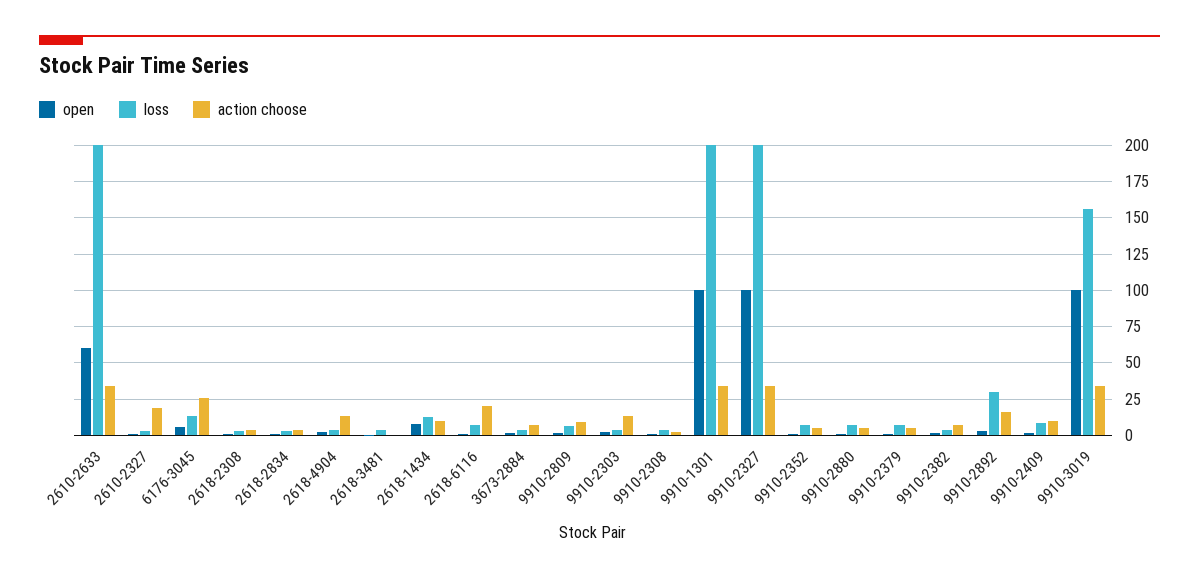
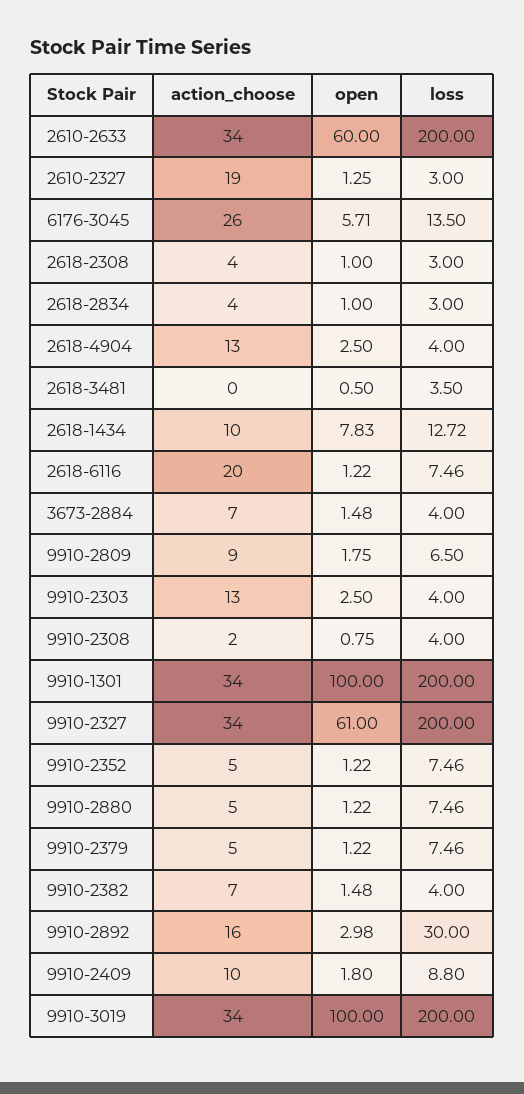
open, 9910-2327: 100 -> 61
loss, 9910-3019: 155 -> 200

